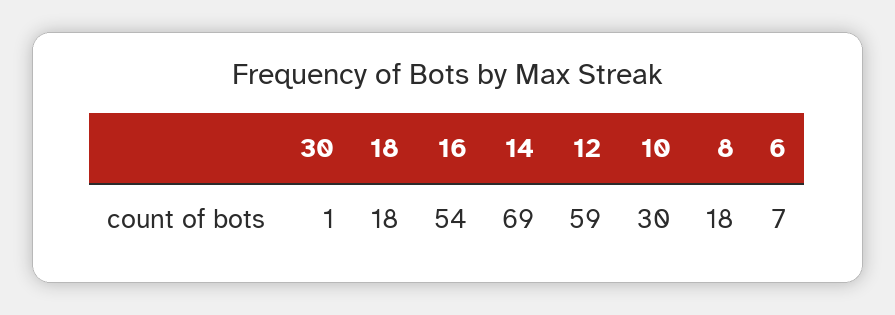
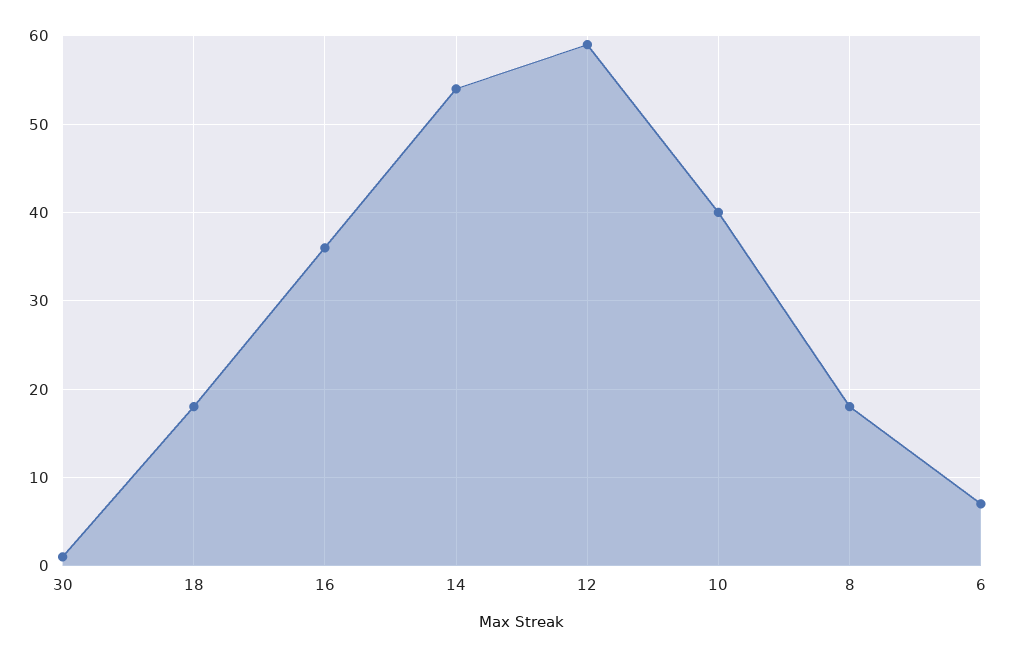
16: 54 -> 36
14: 69 -> 54
10: 30 -> 40

